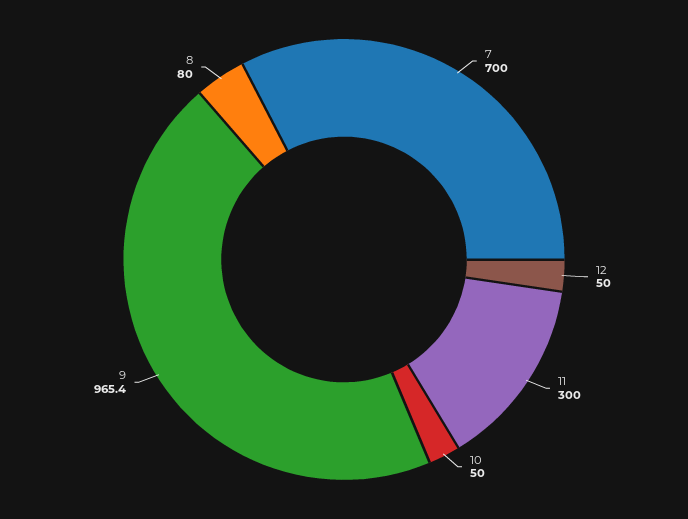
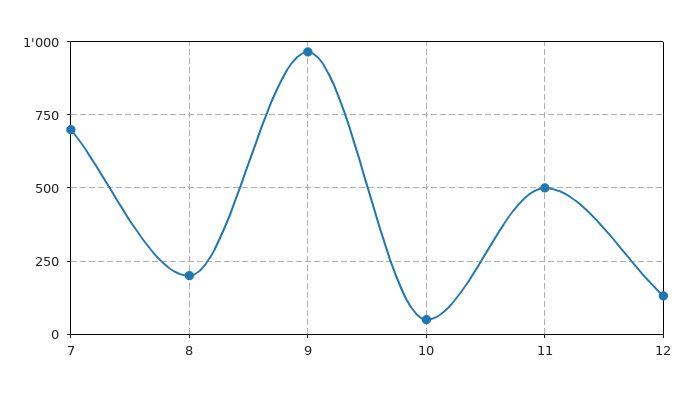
12: 50 -> 125
11: 300 -> 500
8: 80 -> 200

